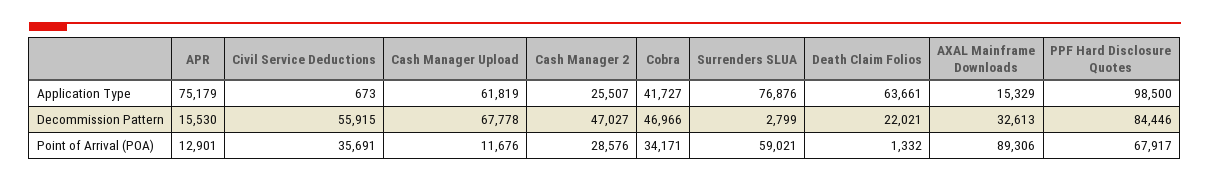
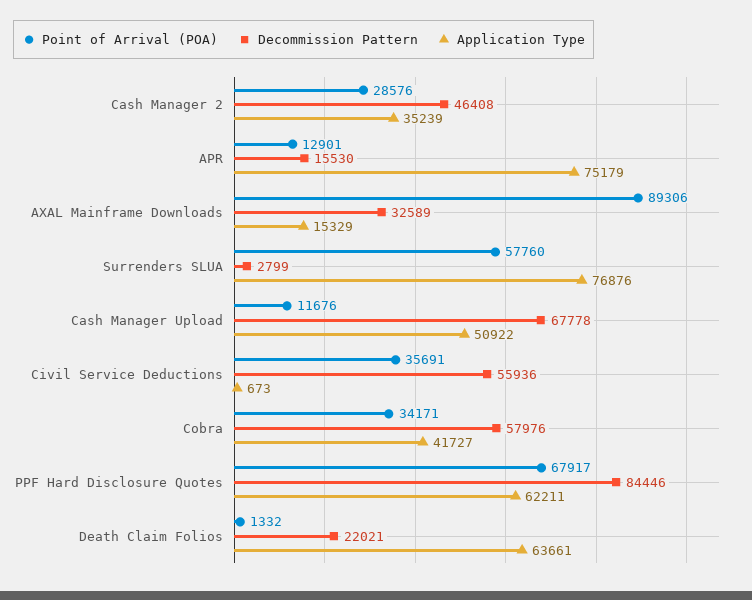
Application Type, Cash Manager Upload: 61819 -> 50922
Application Type, Cash Manager 2: 25507 -> 35239
Application Type, PPF Hard Disclosure Quotes: 98500 -> 62211
Decommission Pattern, Civil Service Deductions: 55915 -> 55936
Decommission Pattern, Cash Manager 2: 47027 -> 46408
Decommission Pattern, Cobra: 46966 -> 57976
Decommission Pattern, AXAL Mainframe Downloads: 32613 -> 32589
Point of Arrival (POA), Surrenders SLUA: 59021 -> 57760

